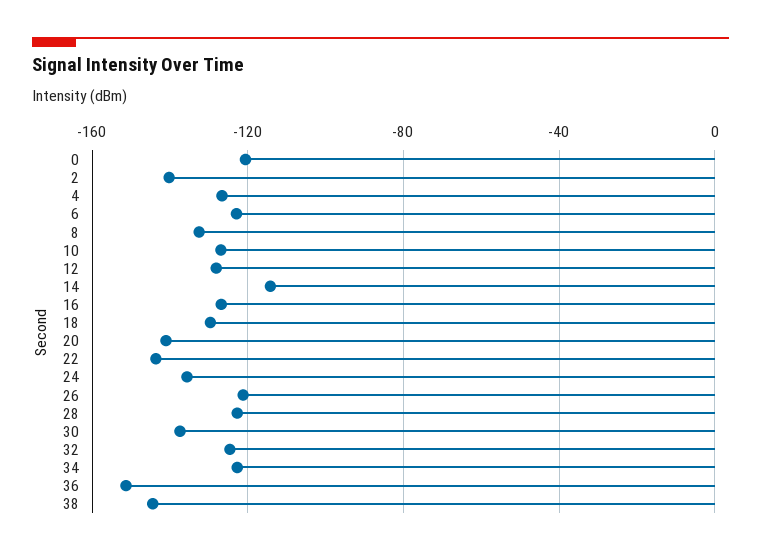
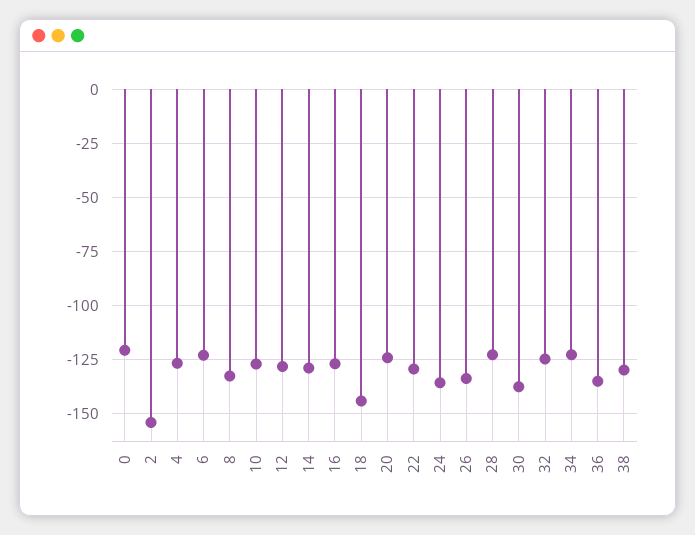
2: -140 -> -155
14: -115 -> -130
18: -130 -> -145
20: -140 -> -125
22: -145 -> -130
26: -120 -> -135
36: -150 -> -135
38: -145 -> -130

